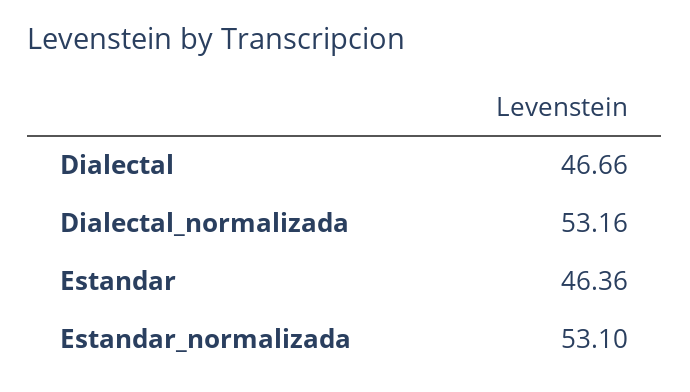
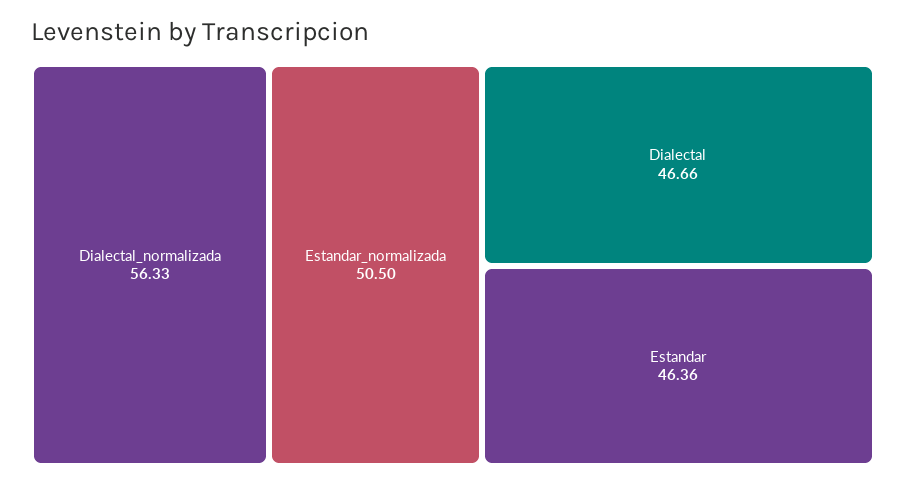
Dialectal_normalizada: 53.16 -> 56.33
Estandar_normalizada: 53.1 -> 50.5

